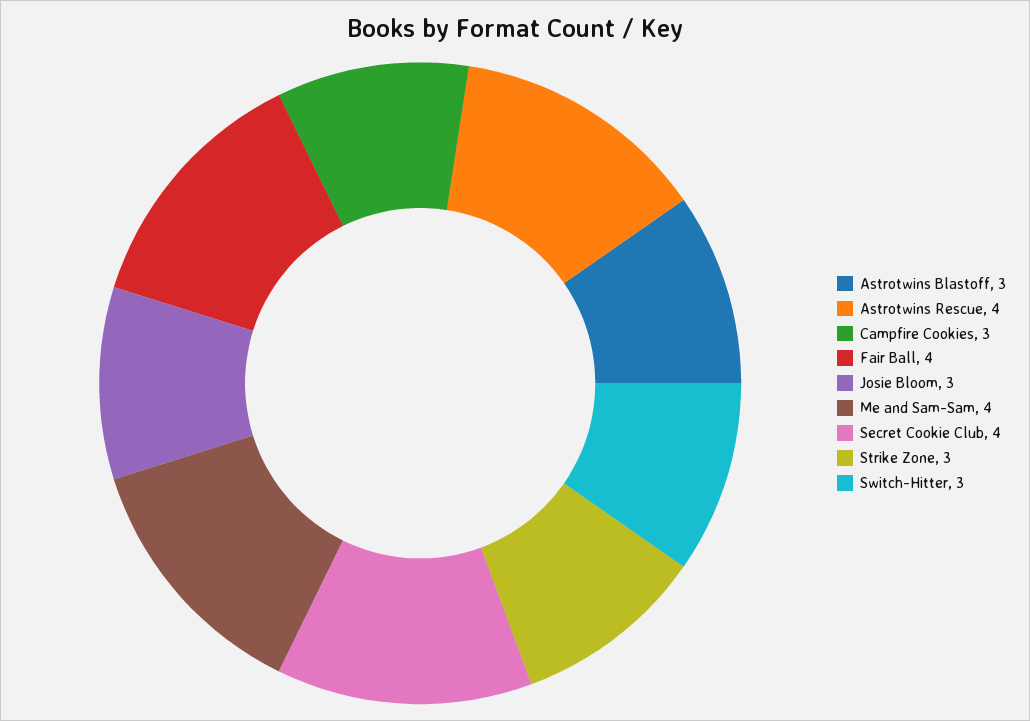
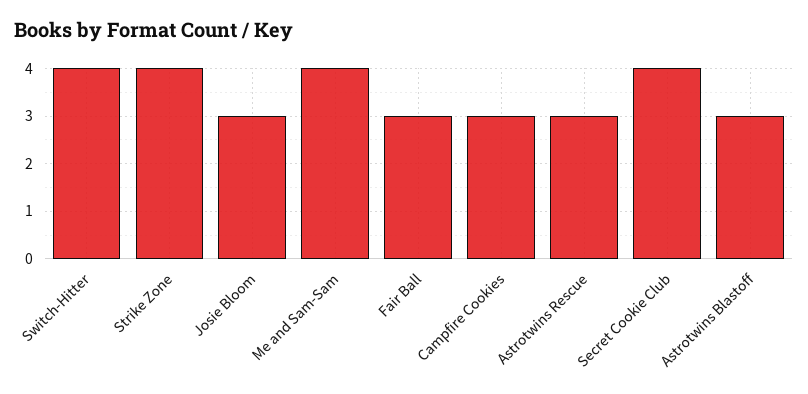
Astrotwins Rescue: 4 -> 3
Fair Ball: 4 -> 3
Strike Zone: 3 -> 4
Switch-Hitter: 3 -> 4

